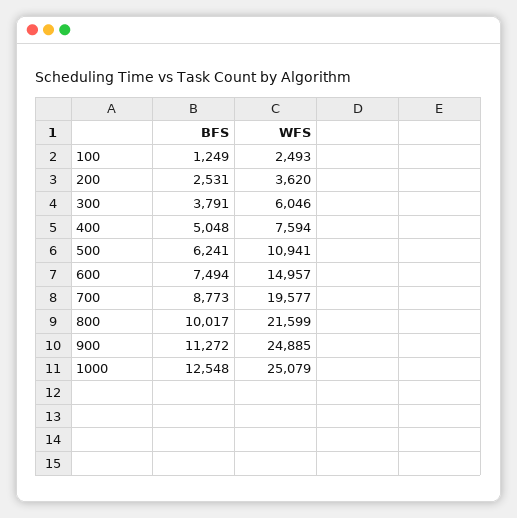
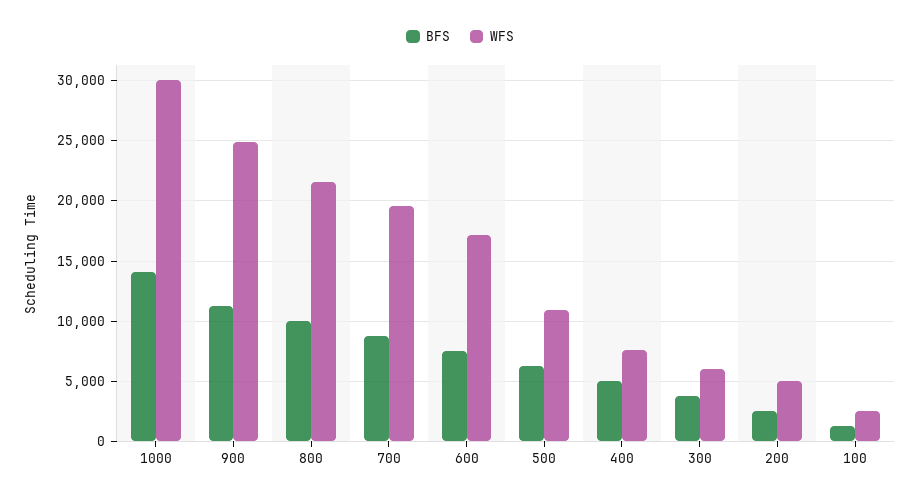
WFS, 200: 3620 -> 5000
WFS, 600: 14957 -> 17000
BFS, 1000: 12548 -> 14000
WFS, 1000: 25079 -> 30000

